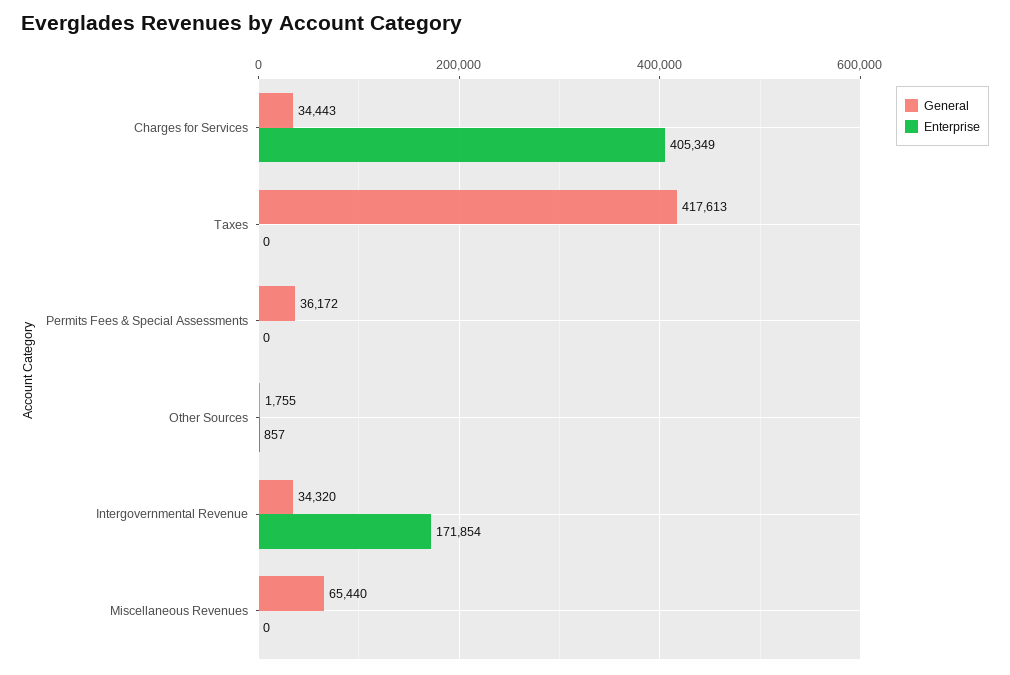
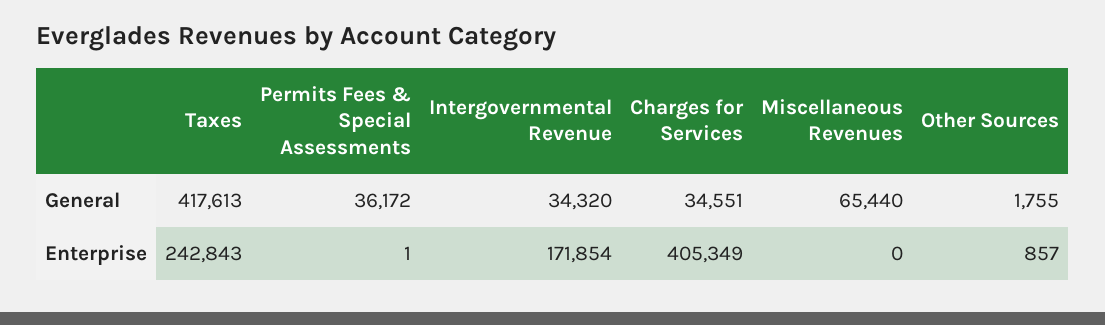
General, Charges for Services: 34443 -> 34551
Enterprise, Taxes: 0 -> 242843
Enterprise, Permits Fees & Special Assessments: 0 -> 1

